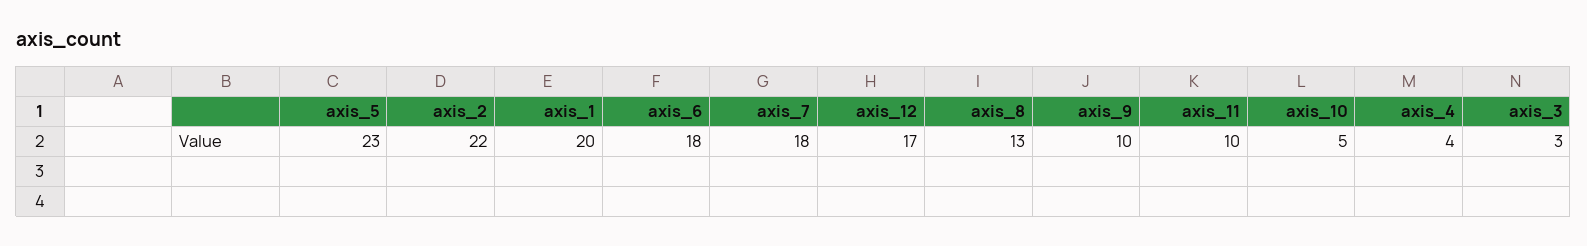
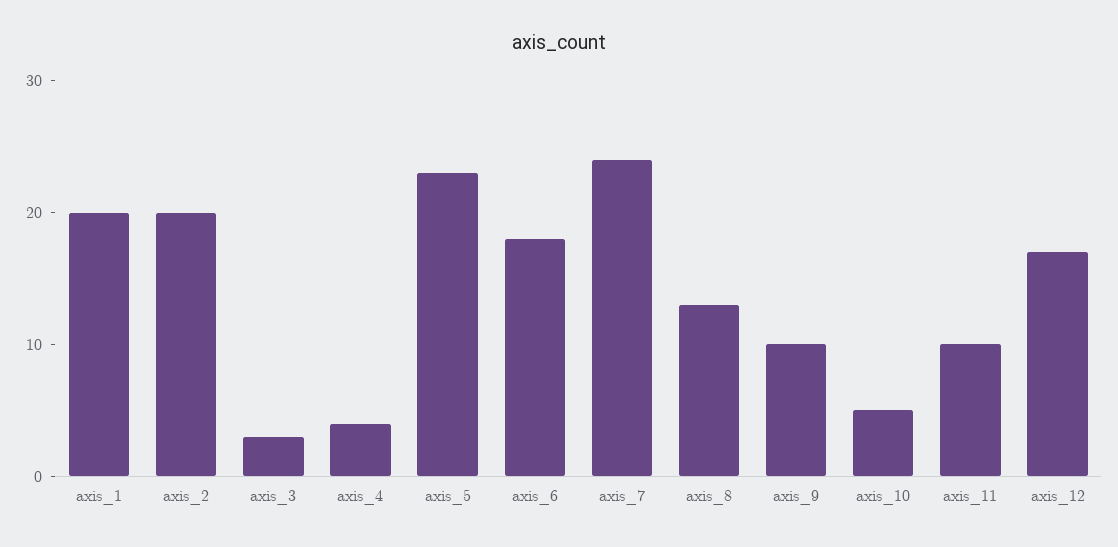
axis_2: 22 -> 20
axis_7: 18 -> 24

